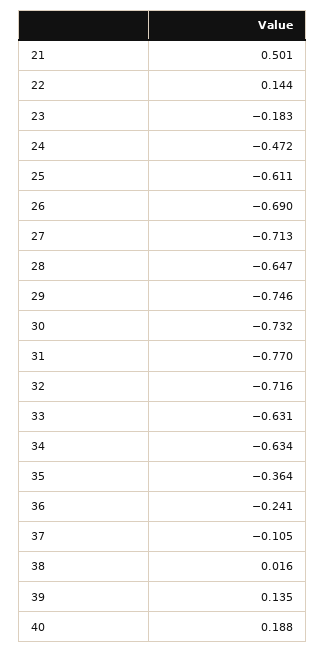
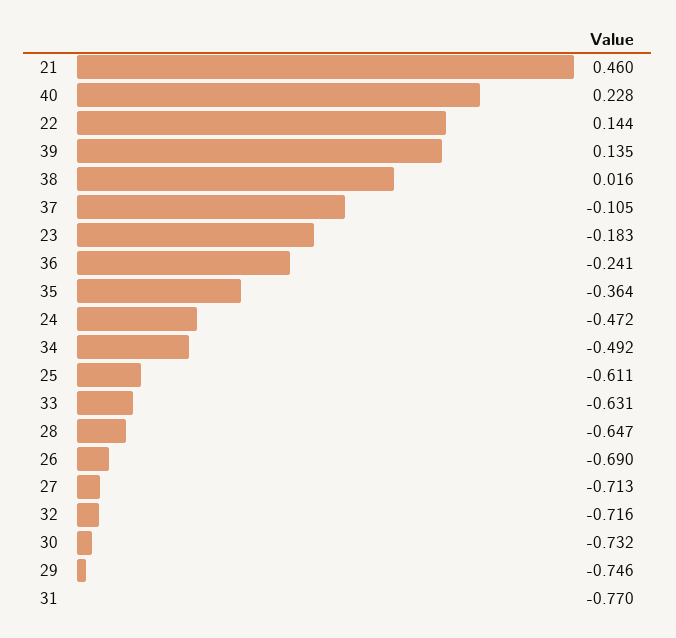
21: 0.501 -> 0.46
34: -0.634 -> -0.492
40: 0.188 -> 0.228

